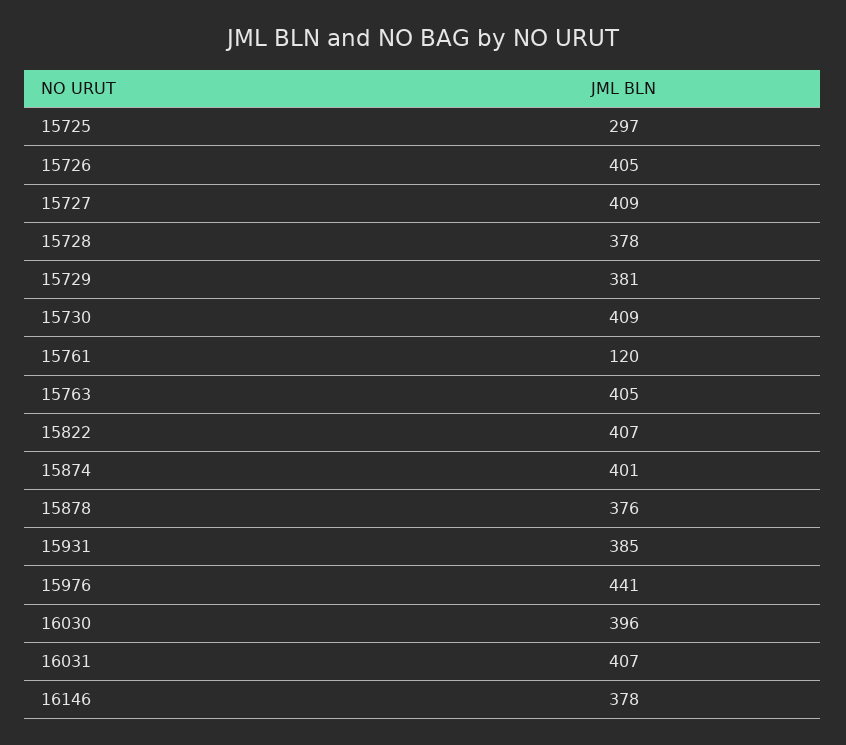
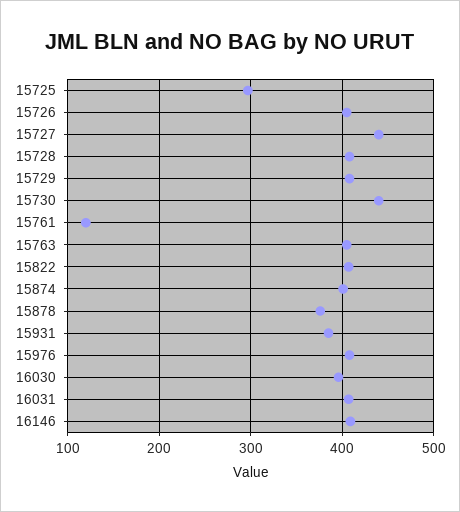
15727: 409 -> 440
15728: 378 -> 410
15729: 381 -> 410
15730: 409 -> 440
15976: 441 -> 410
16146: 378 -> 410

